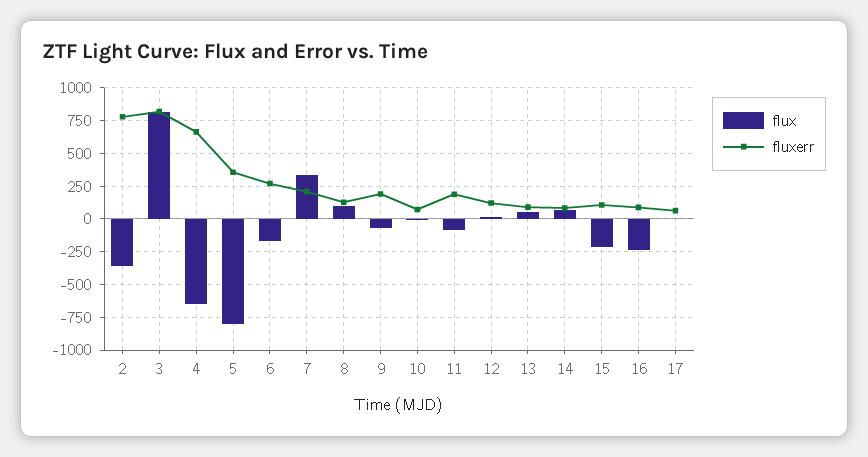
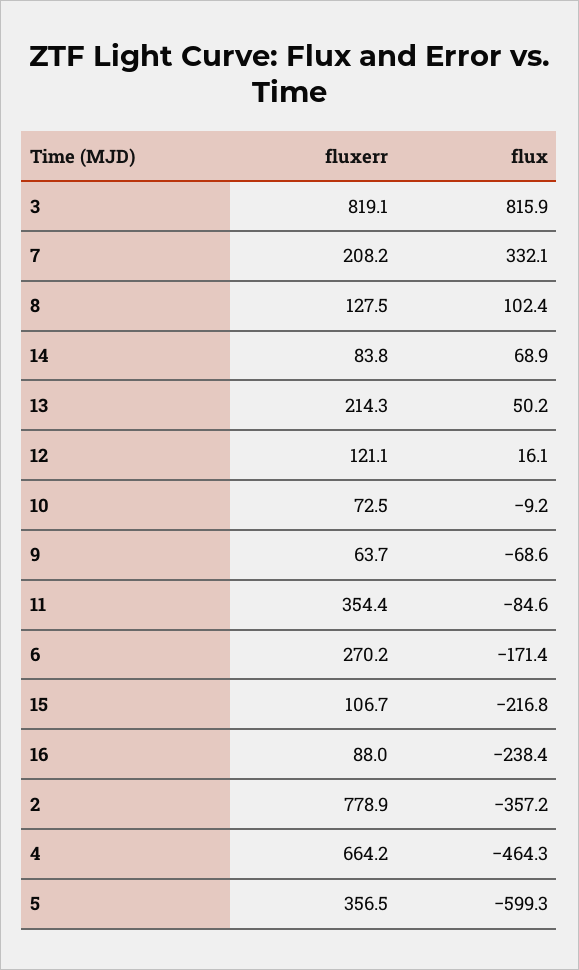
flux, 4: -650 -> -464.3
flux, 5: -800 -> -599.3
fluxerr, 9: 200 -> 63.7
fluxerr, 11: 200 -> 354.4
fluxerr, 13: 100 -> 214.3
flux, 17: 0 -> none
fluxerr, 17: 50 -> none

